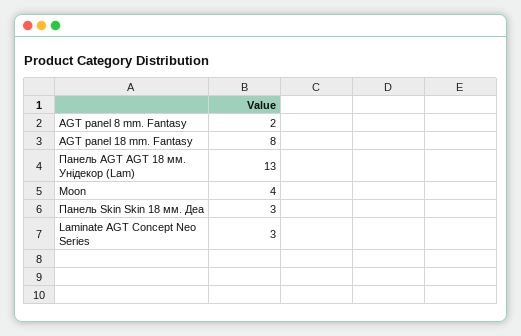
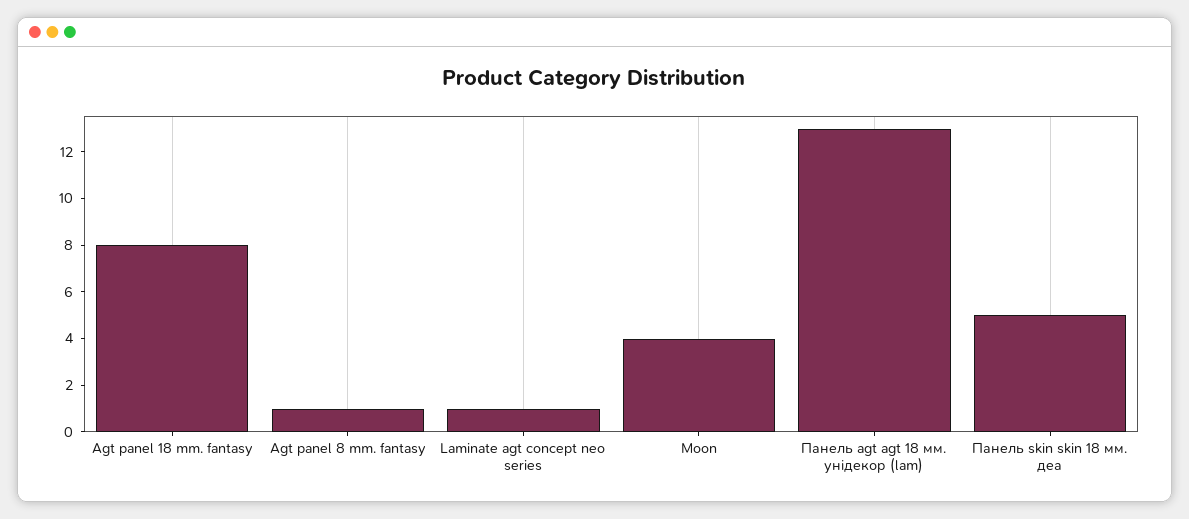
AGT panel 8 mm. Fantasy: 2 -> 1
Панель Skin Skin 18 мм. Деа: 3 -> 5
Laminate AGT Concept Neo Series: 3 -> 1

